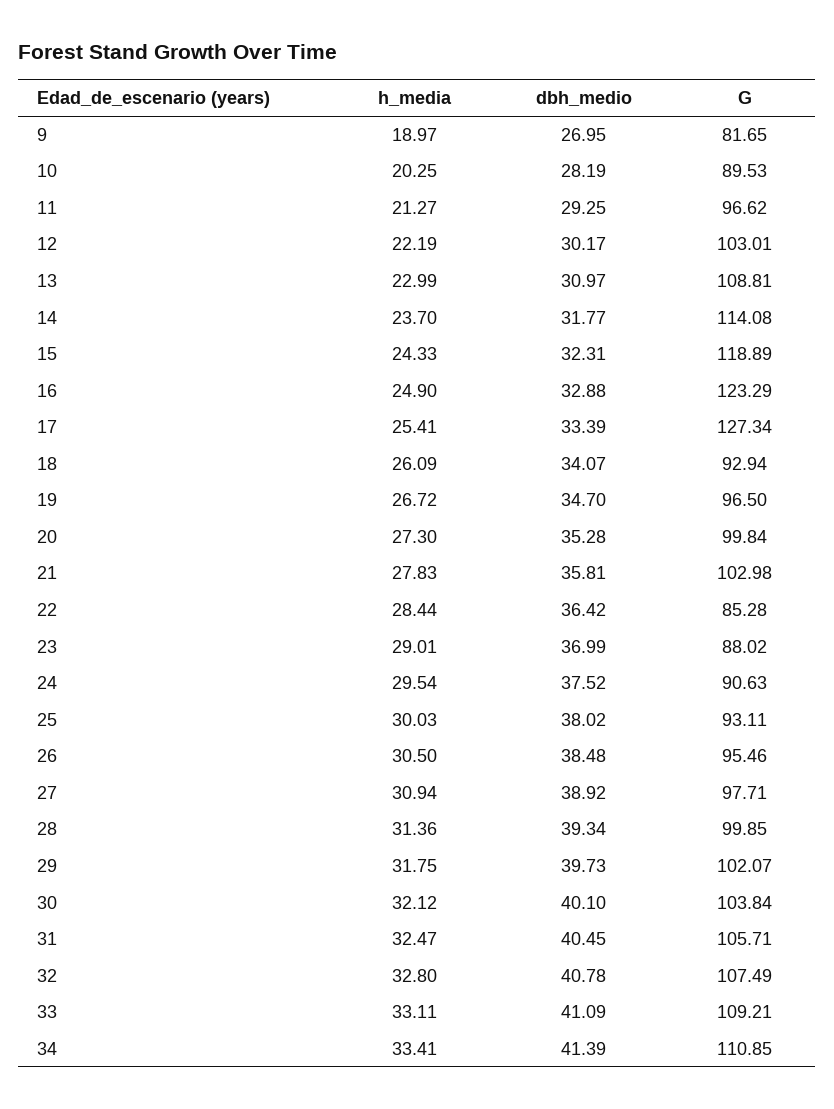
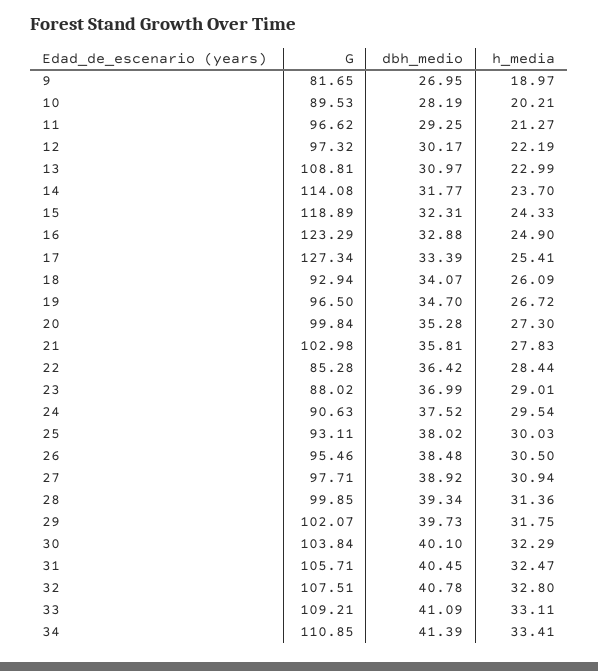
h_media, 10: 20.25 -> 20.21
G, 12: 103.01 -> 97.32
h_media, 30: 32.12 -> 32.29
G, 32: 107.49 -> 107.51

